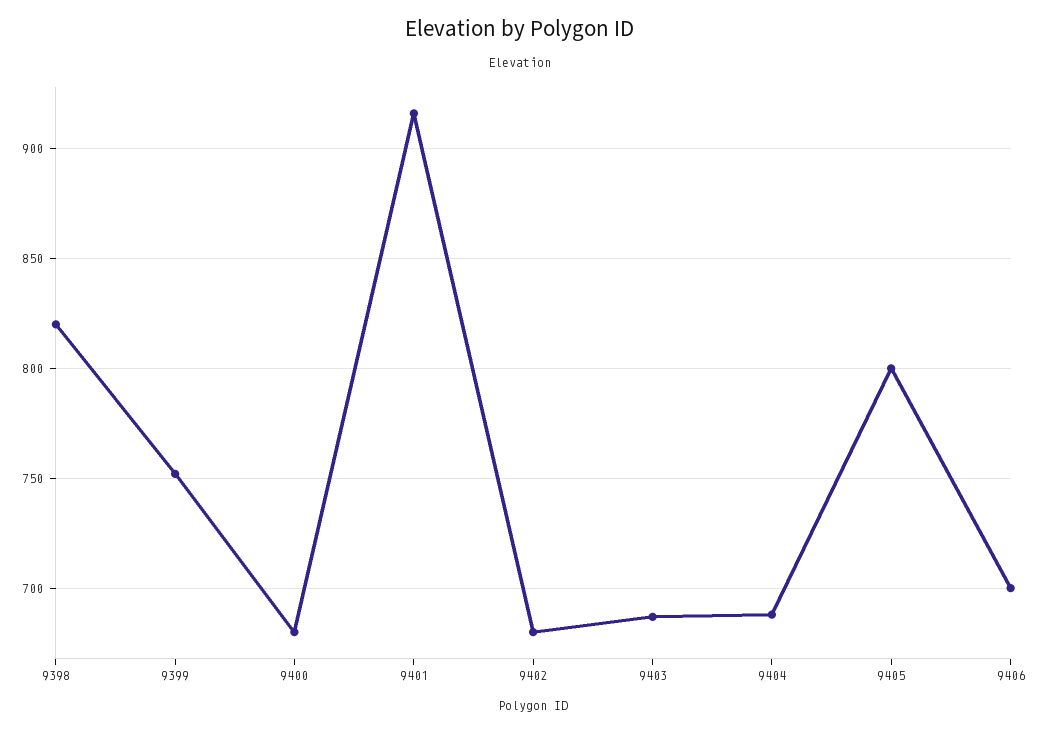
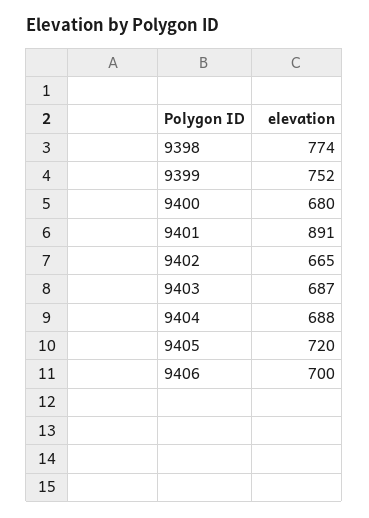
9398: 820 -> 774
9401: 915 -> 891
9402: 680 -> 665
9405: 800 -> 720

